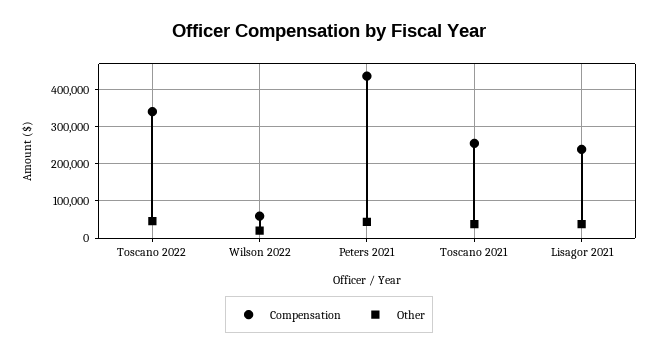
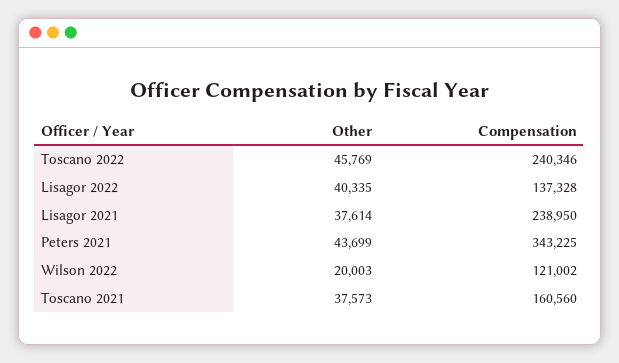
Compensation, Toscano 2022: 340000 -> 240346
Compensation, Wilson 2022: 60000 -> 121002
Compensation, Peters 2021: 440000 -> 343225
Compensation, Toscano 2021: 260000 -> 160560
Other, Lisagor 2022: none -> 40335
Compensation, Lisagor 2022: none -> 137328

